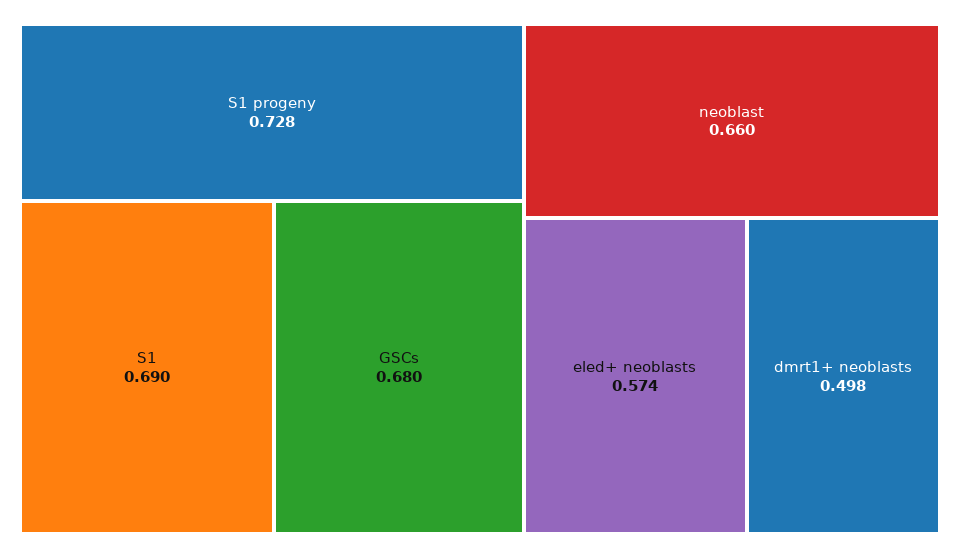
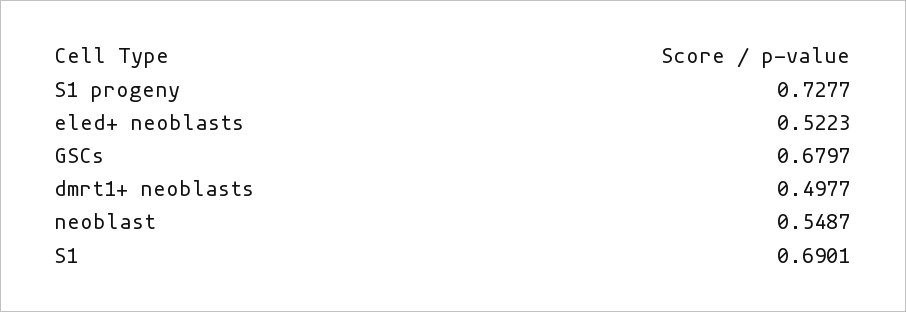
neoblast: 0.66 -> 0.5487
eled+ neoblasts: 0.574 -> 0.5223

